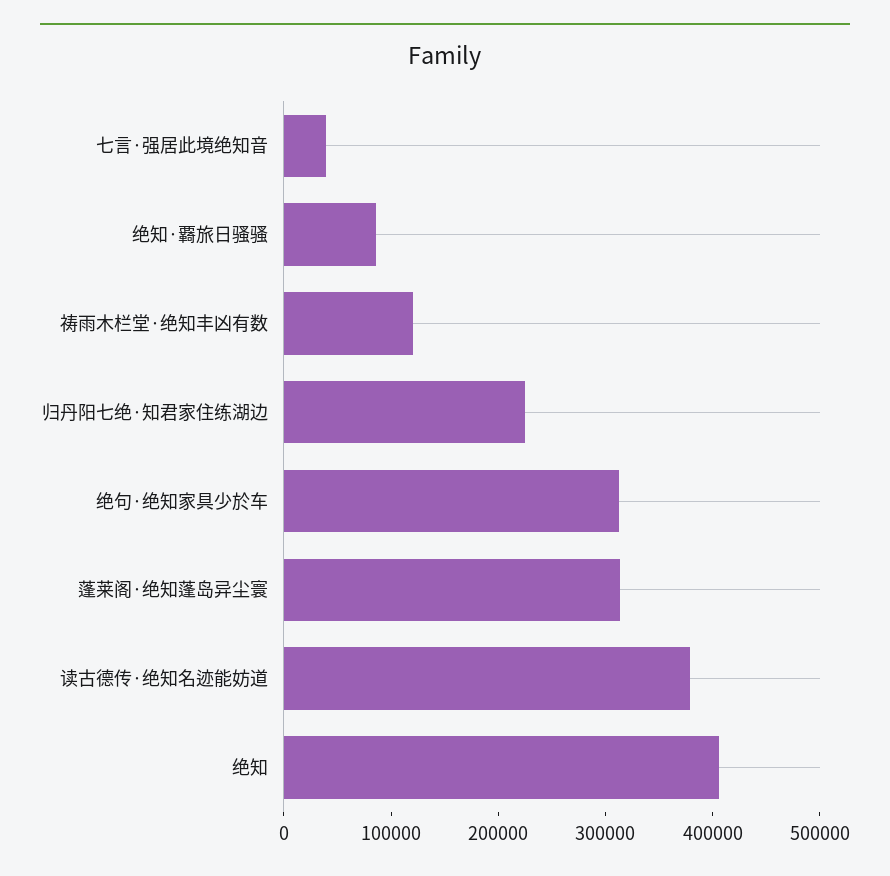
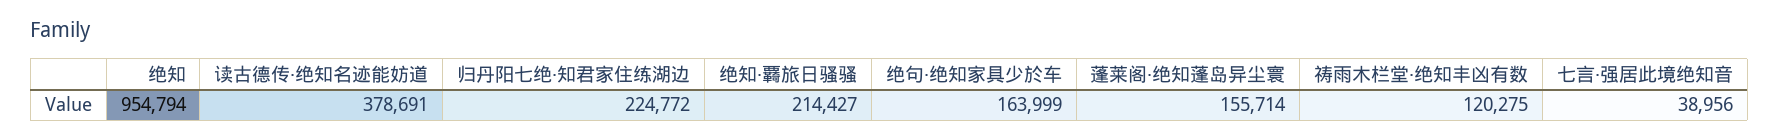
绝知·覉旅日骚骚: 80000 -> 214427
绝句·绝知家具少於车: 320000 -> 163999
蓬莱阁·绝知蓬岛异尘寰: 320000 -> 155714
绝知: 400000 -> 954794

